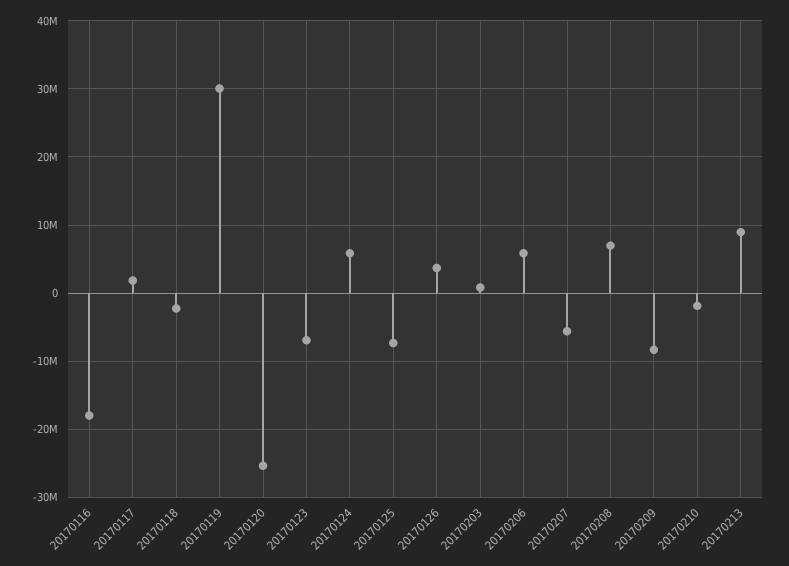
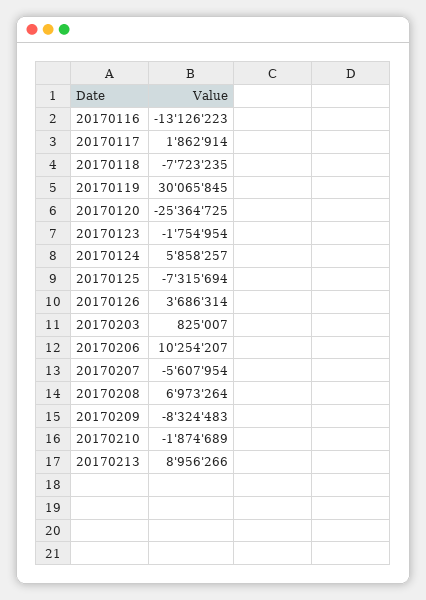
20170116: -18000000 -> -13126223
20170118: -2000000 -> -7723235
20170123: -7000000 -> -1754954
20170206: 6000000 -> 10254207

